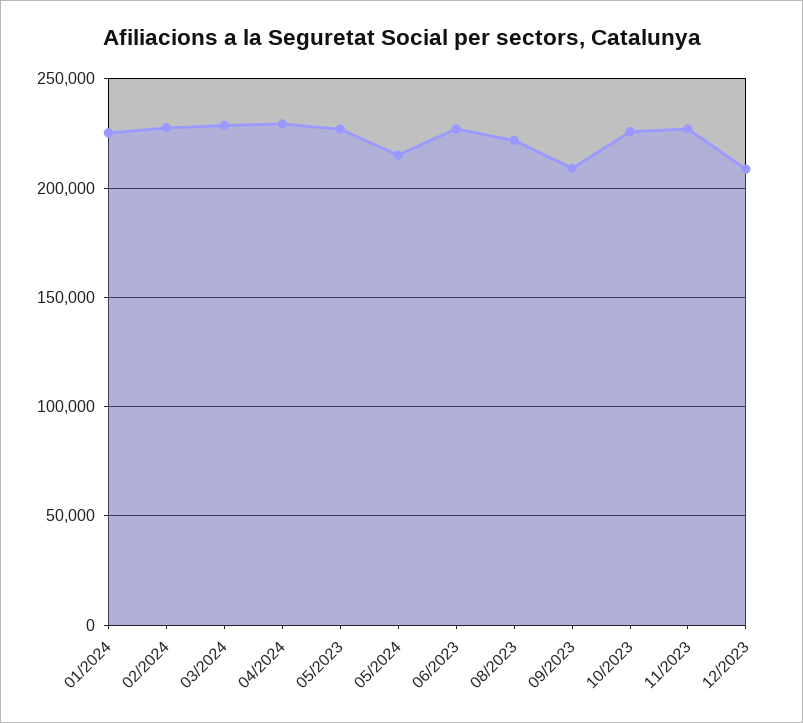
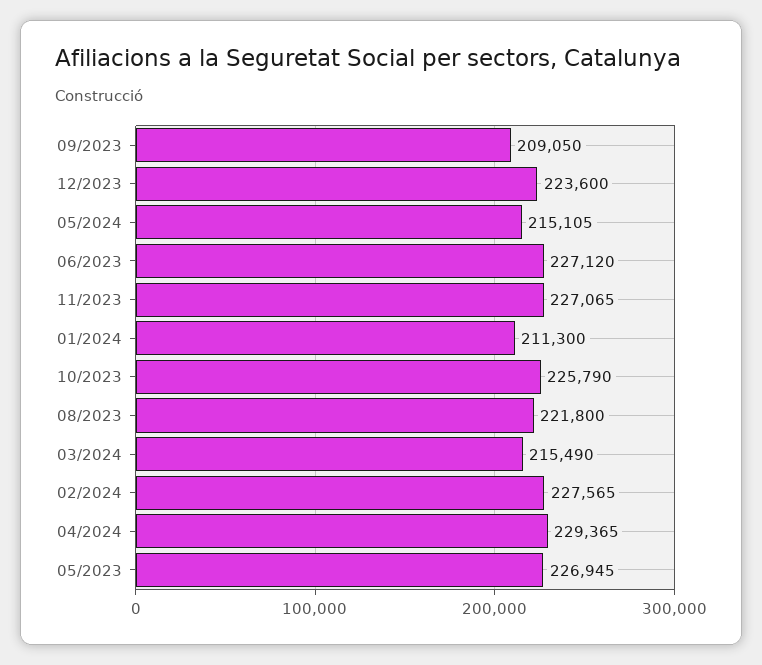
01/2024: 225000 -> 211300
03/2024: 230000 -> 215490
12/2023: 210000 -> 223600

